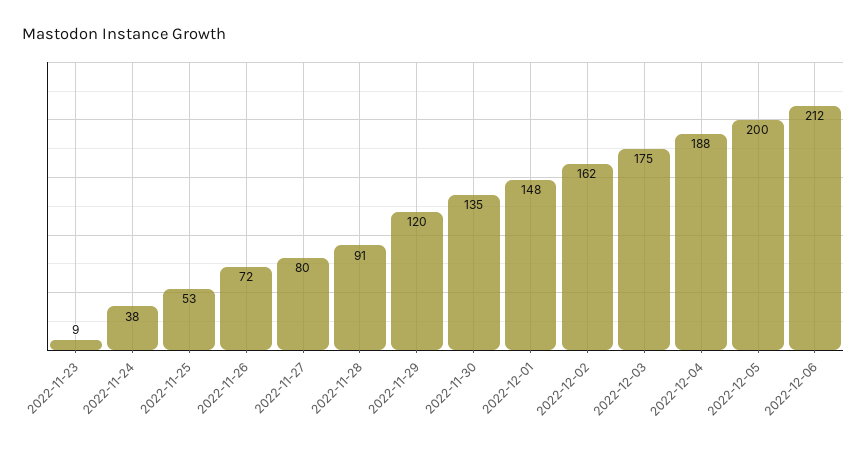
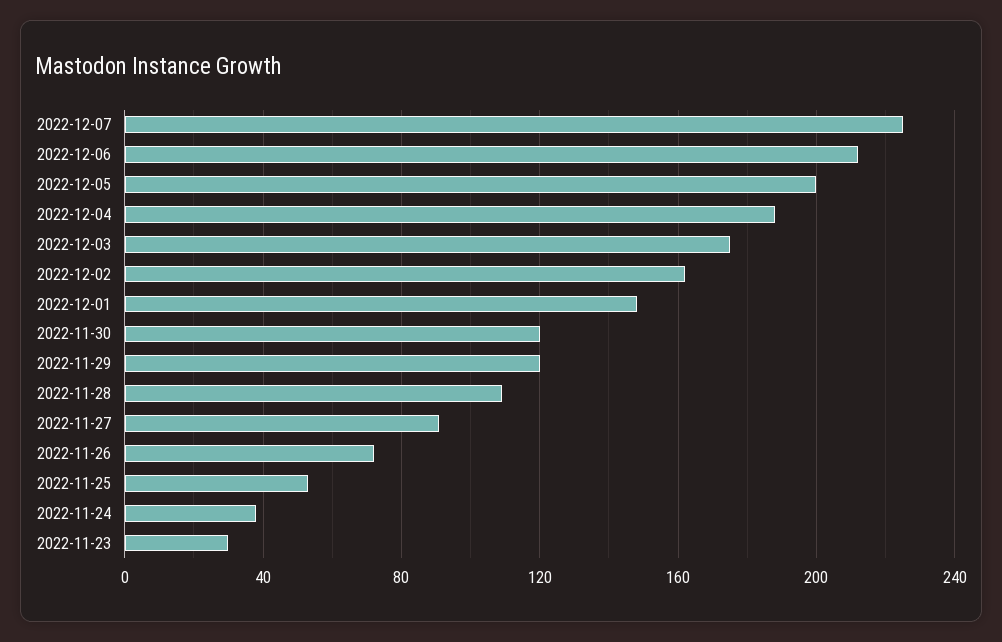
2022-11-23: 9 -> 30
2022-11-27: 80 -> 90
2022-11-28: 91 -> 110
2022-11-30: 135 -> 120
2022-12-07: none -> 225

